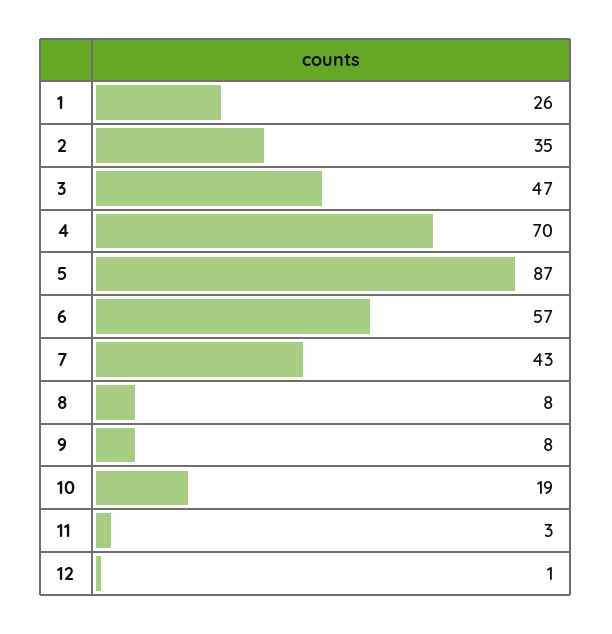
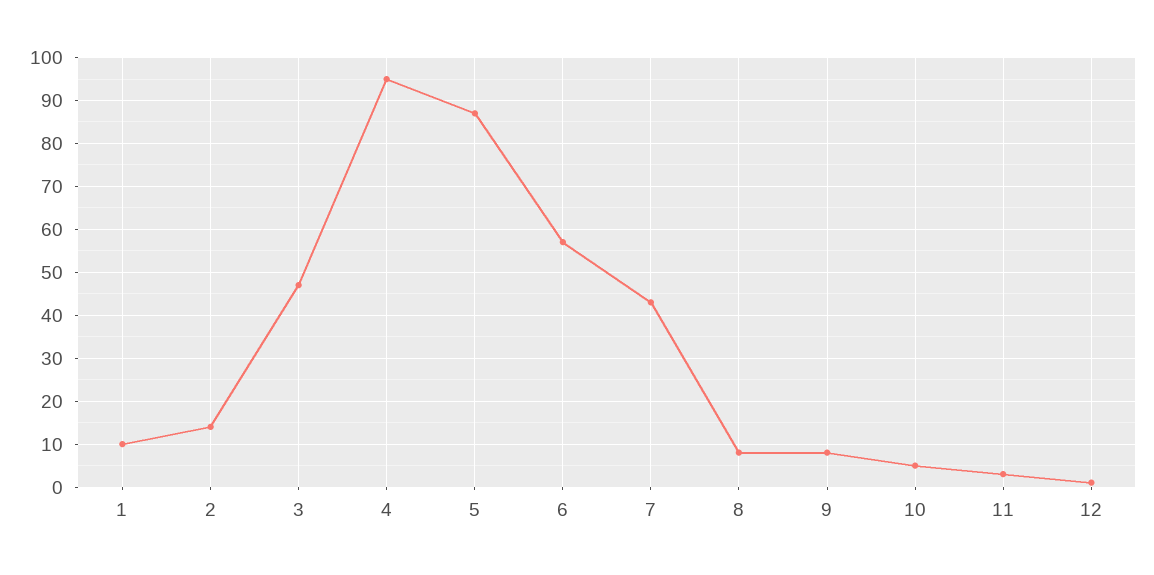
1: 26 -> 10
2: 35 -> 15
4: 70 -> 95
10: 19 -> 5

